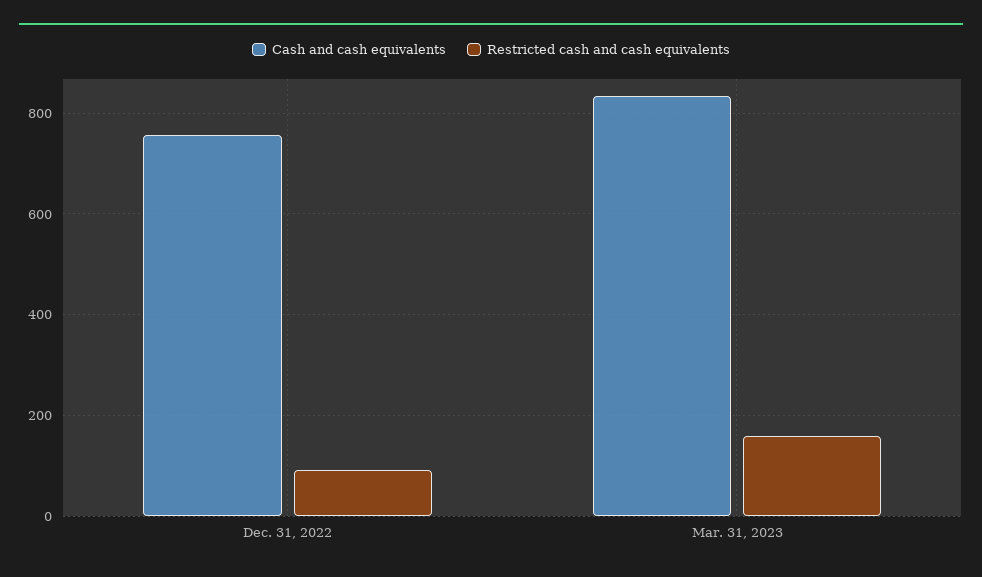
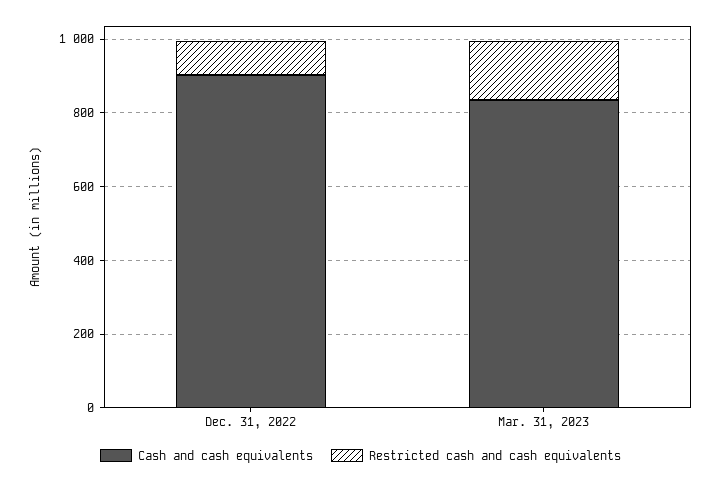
Cash and cash equivalents, Dec. 31, 2022: 760 -> 900

